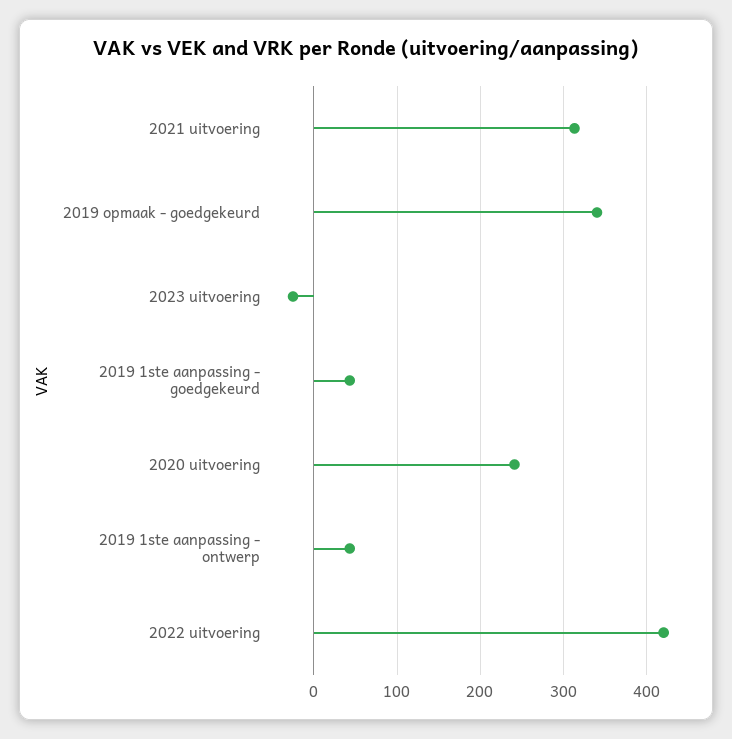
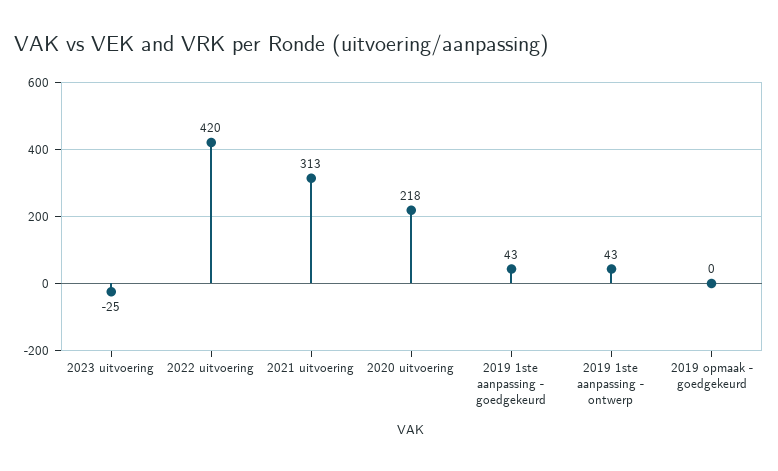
2019 opmaak - goedgekeurd: 340 -> 0
2020 uitvoering: 240 -> 218

